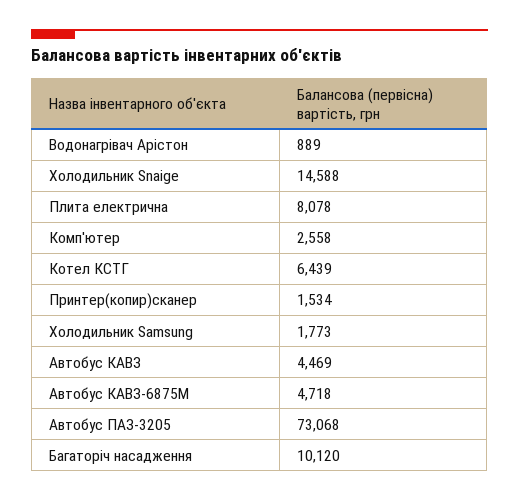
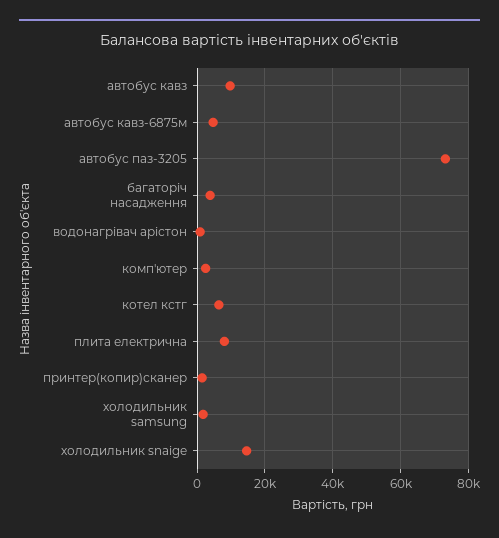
Автобус КАВЗ: 4469 -> 10000
Багаторіч насадження: 10120 -> 4000

